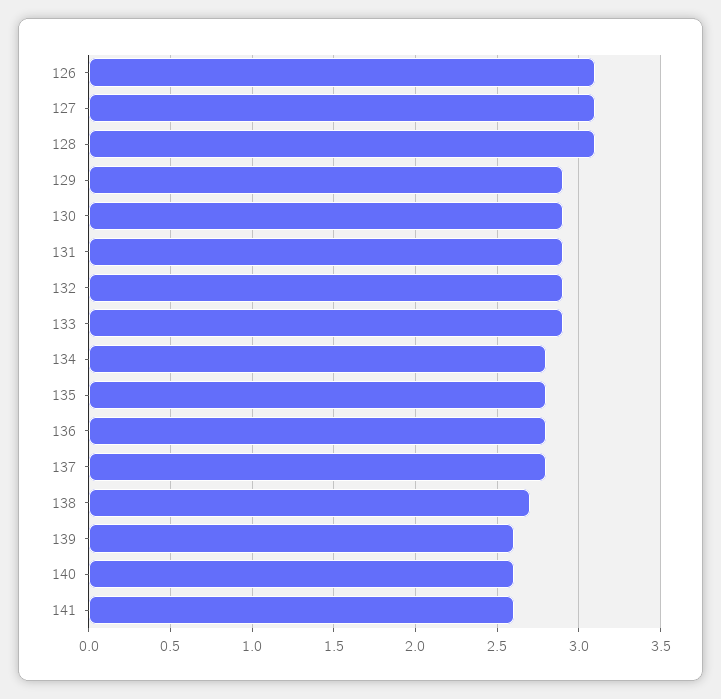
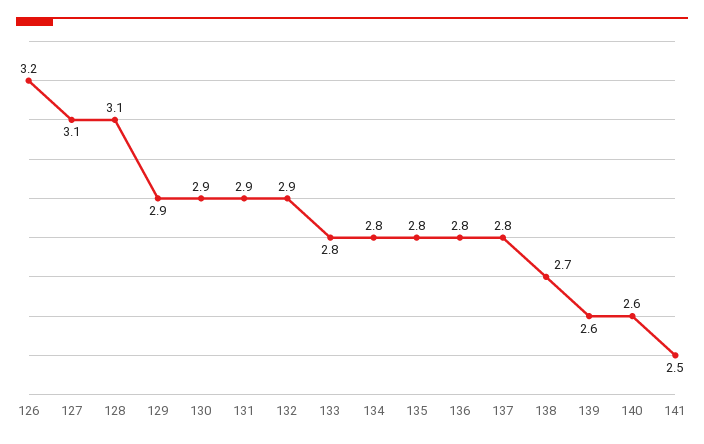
126: 3.1 -> 3.2
133: 2.9 -> 2.8
141: 2.6 -> 2.5

